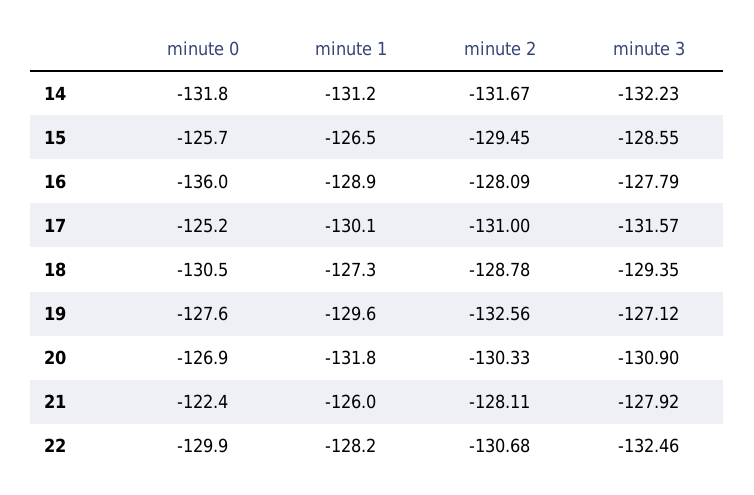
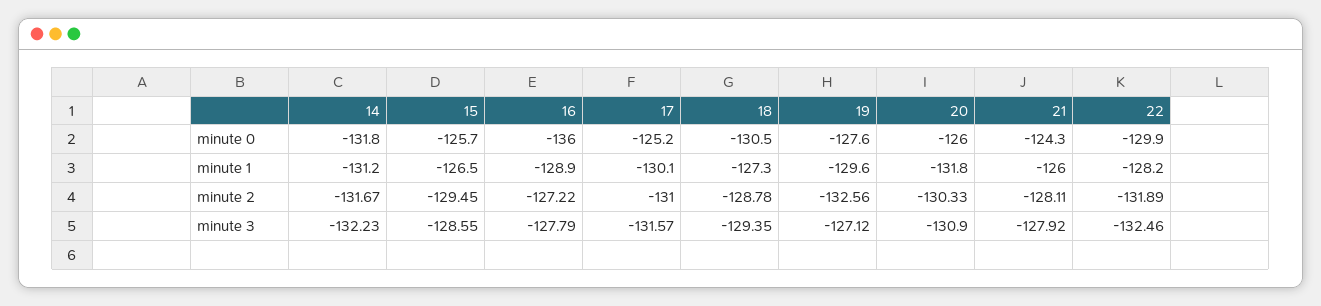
minute 2, 16: -128.09 -> -127.22
minute 0, 20: -126.9 -> -126
minute 0, 21: -122.4 -> -124.3
minute 2, 22: -130.68 -> -131.89

